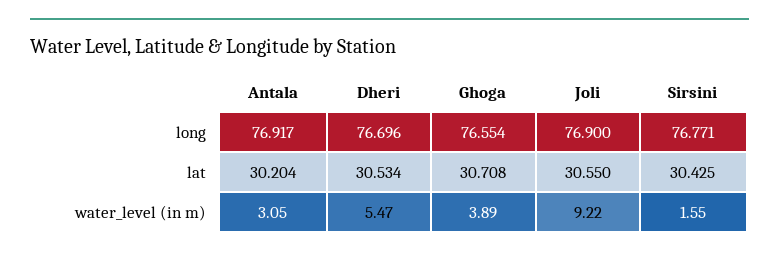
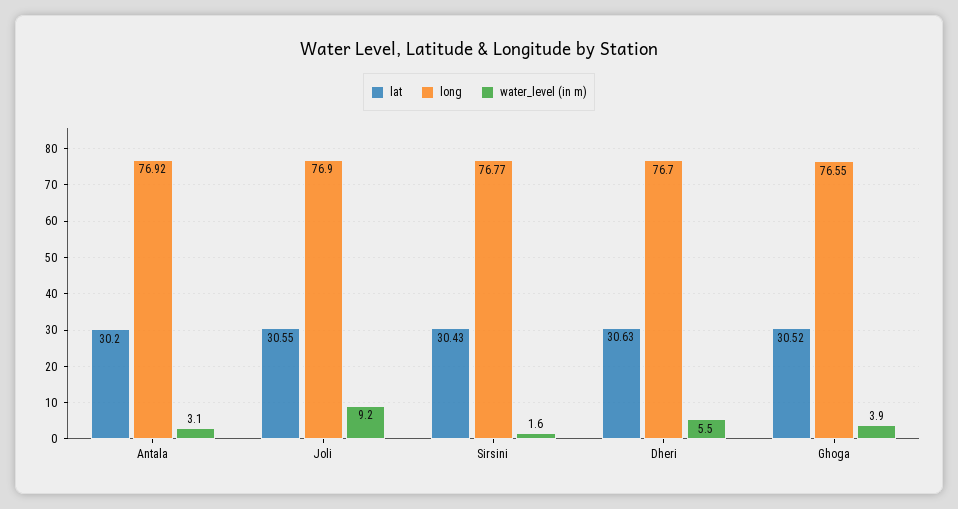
lat, Dheri: 30.534 -> 30.63
lat, Ghoga: 30.708 -> 30.52

